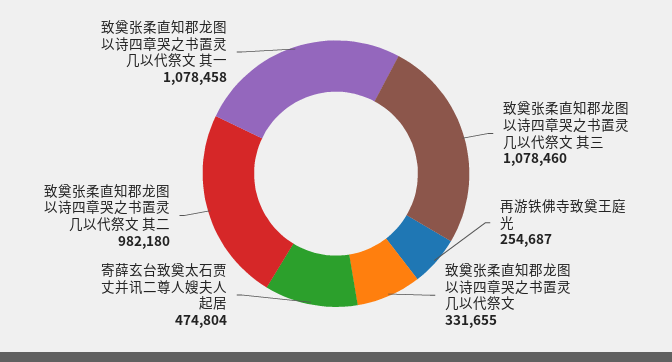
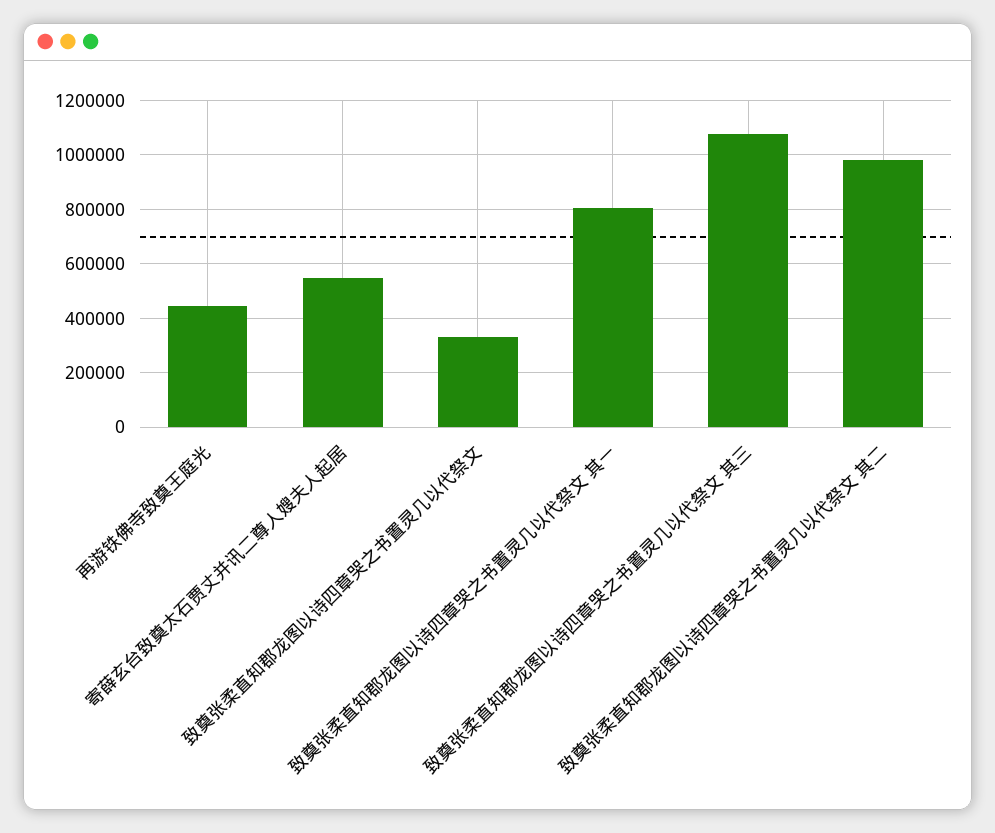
再游铁佛寺致奠王庭光: 254687 -> 450000
寄薛玄台致奠太石贾丈并讯二尊人嫂夫人起居: 474804 -> 550000
致奠张柔直知郡龙图以诗四章哭之书置灵几以代祭文 其一: 1078458 -> 800000

